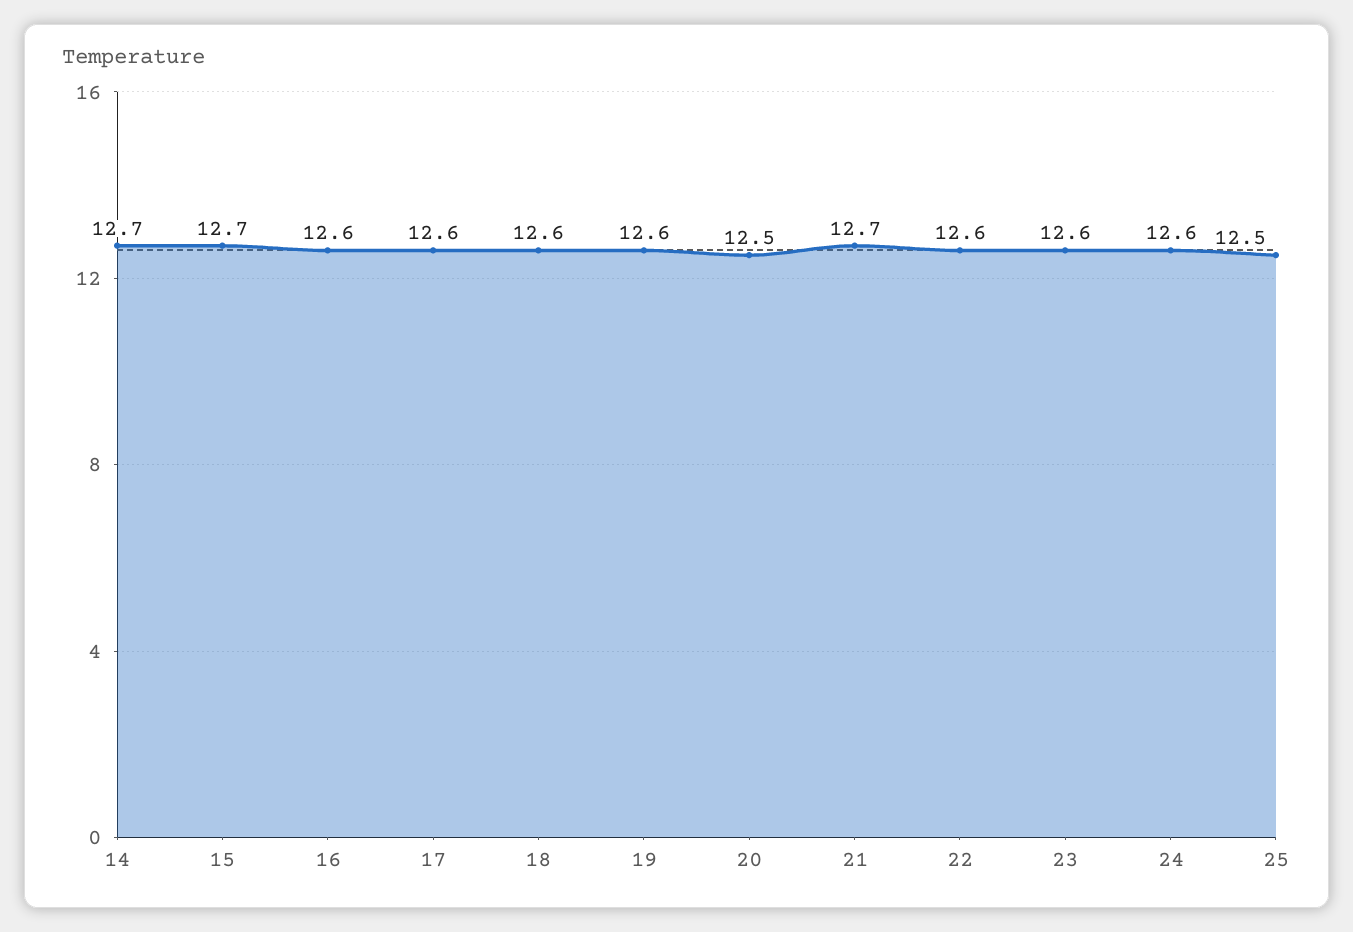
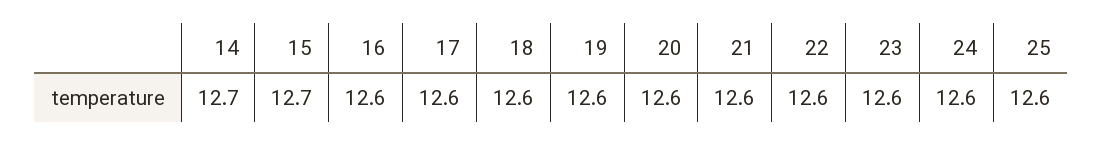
20: 12.5 -> 12.6
21: 12.7 -> 12.6
25: 12.5 -> 12.6

